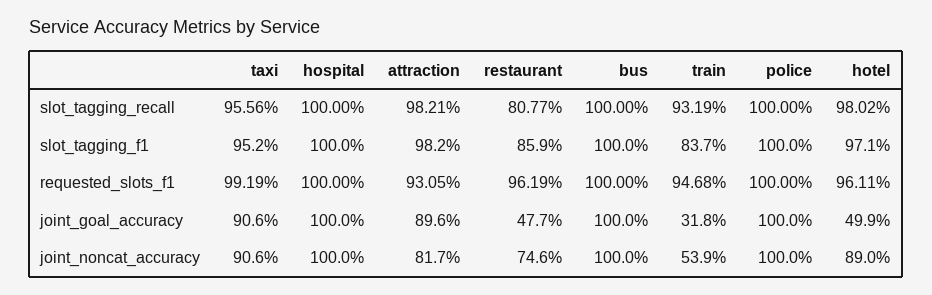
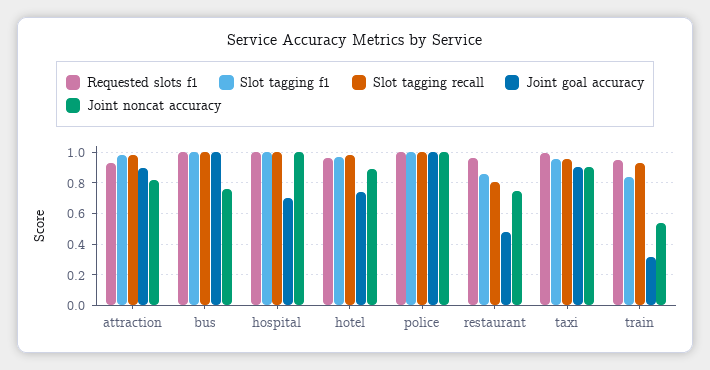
joint_goal_accuracy, hospital: 1 -> 0.7
joint_goal_accuracy, hotel: 0.499 -> 0.75
joint_noncat_accuracy, bus: 1 -> 0.75

